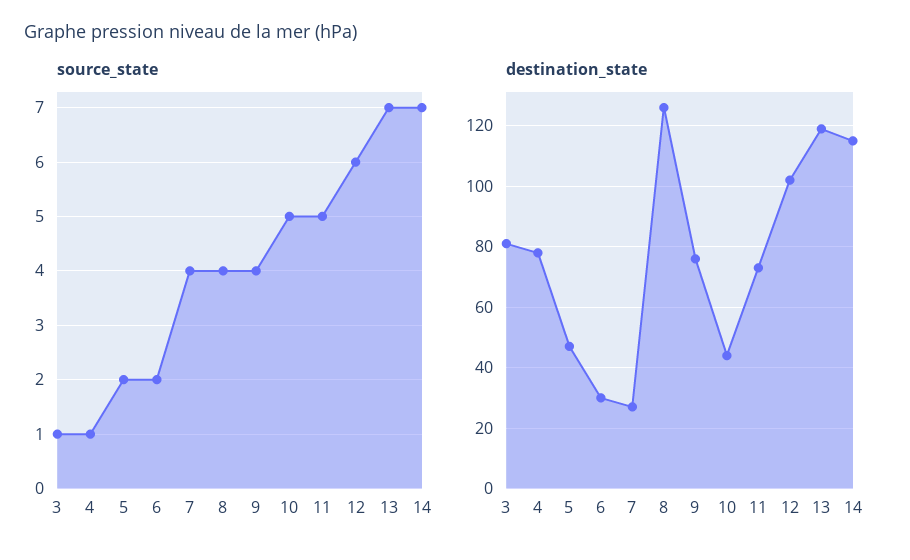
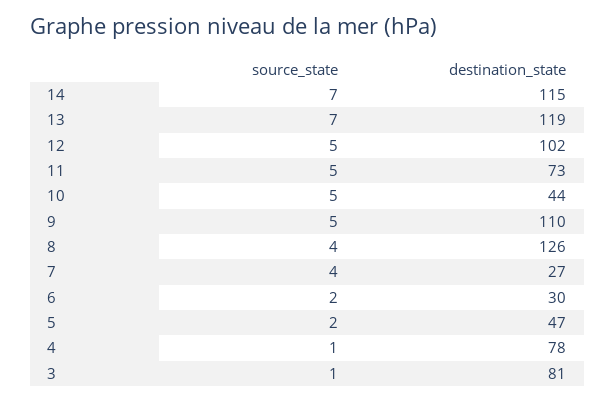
source_state, 9: 4 -> 5
source_state, 12: 6 -> 5
destination_state, 9: 75 -> 110

